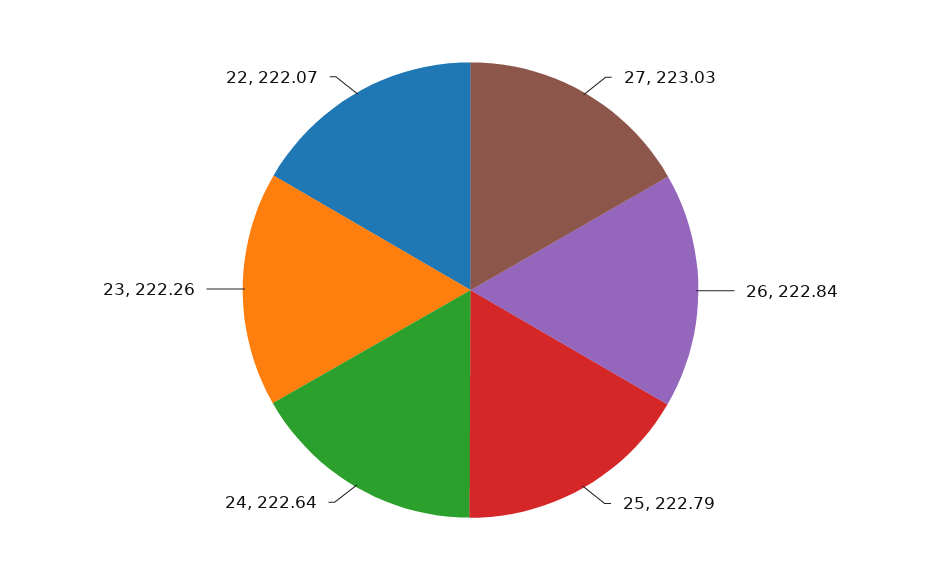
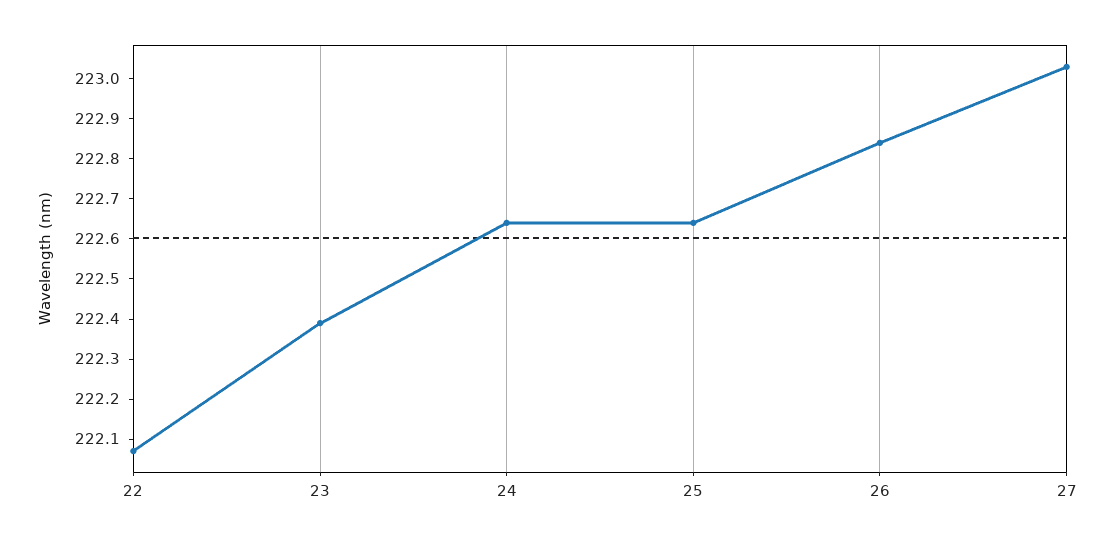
25: 222.79 -> 222.65
23: 222.26 -> 222.4

